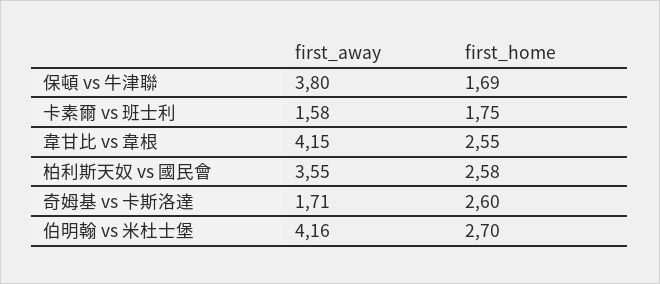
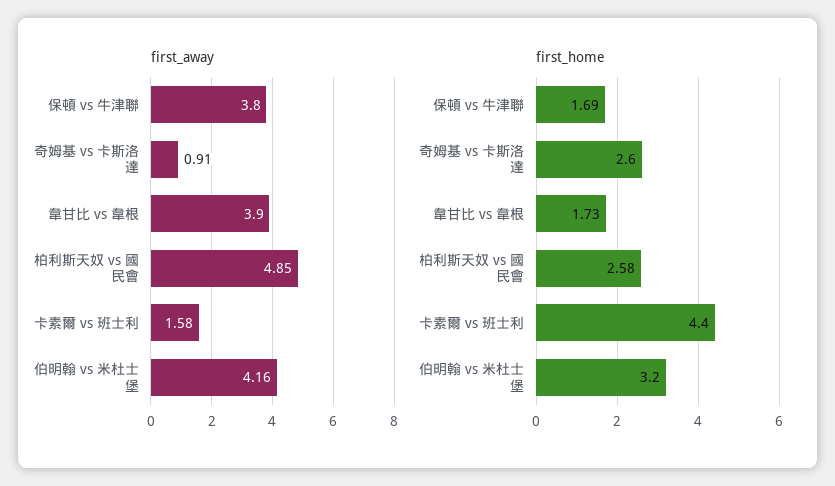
first_home, 卡素爾 vs 班士利: 1.75 -> 4.4
first_away, 韋甘比 vs 韋根: 4.15 -> 3.9
first_home, 韋甘比 vs 韋根: 2.55 -> 1.73
first_away, 柏利斯天奴 vs 國民會: 3.55 -> 4.85
first_away, 奇姆基 vs 卡斯洛達: 1.71 -> 0.91
first_home, 伯明翰 vs 米杜士堡: 2.7 -> 3.2

